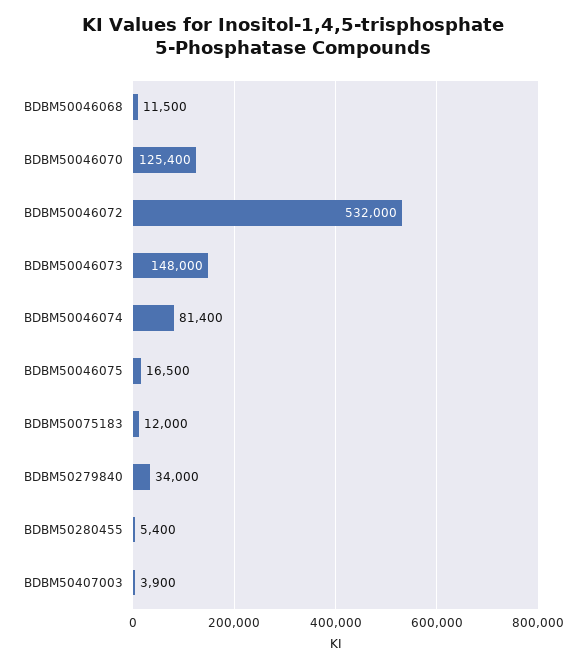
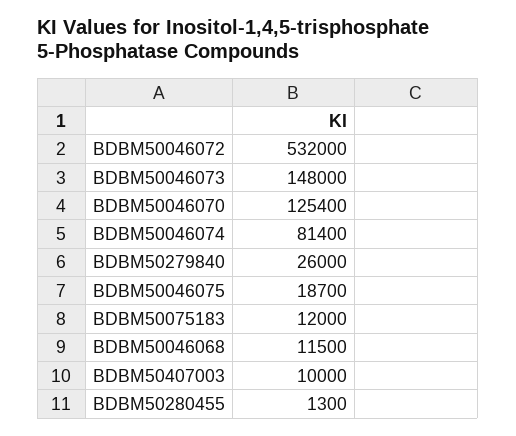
BDBM50046075: 16500 -> 18700
BDBM50279840: 34000 -> 26000
BDBM50280455: 5400 -> 1300
BDBM50407003: 3900 -> 10000

